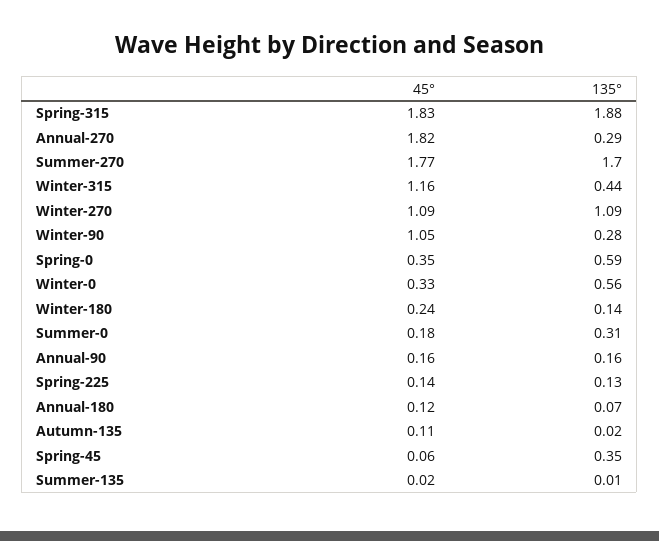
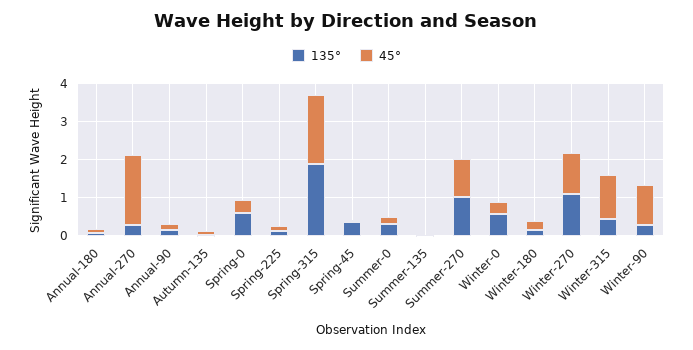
45°, Summer-270: 1.77 -> 1
135°, Summer-270: 1.7 -> 1

